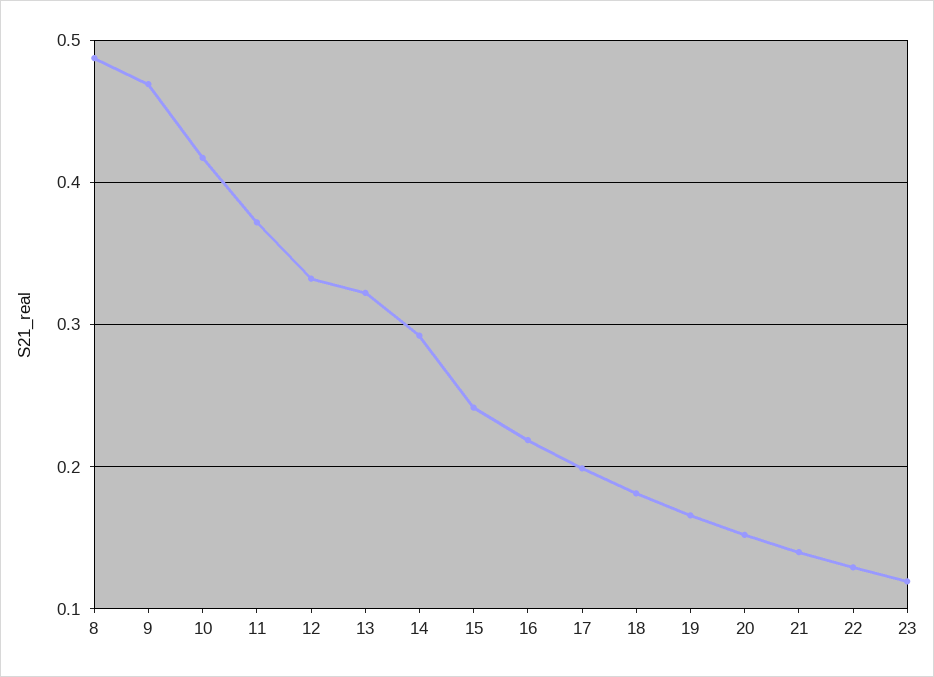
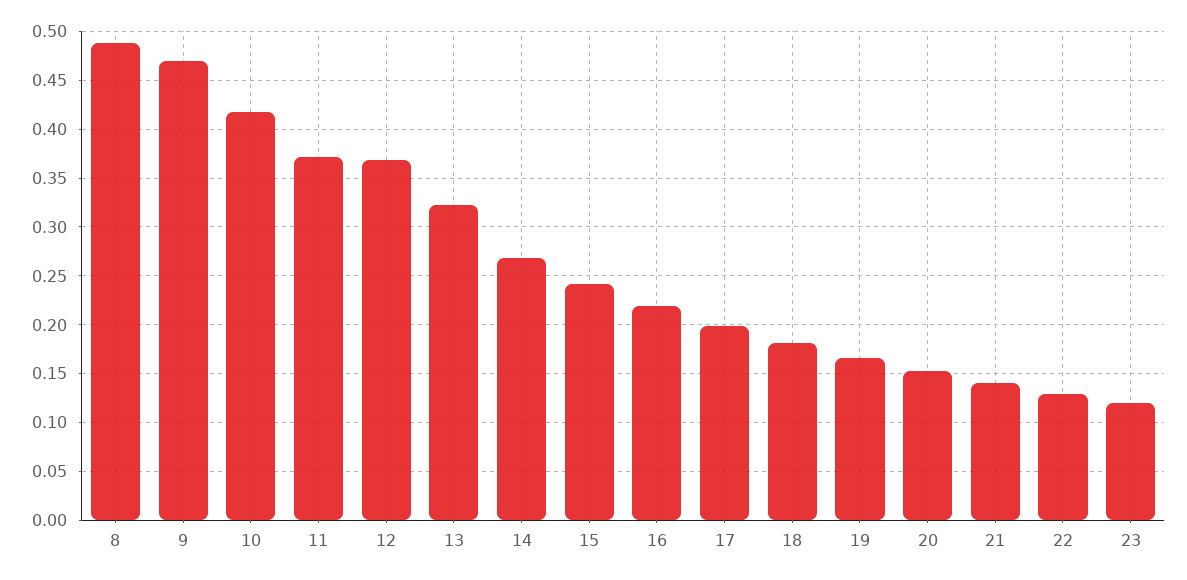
12: 0.33 -> 0.37
14: 0.29 -> 0.27

